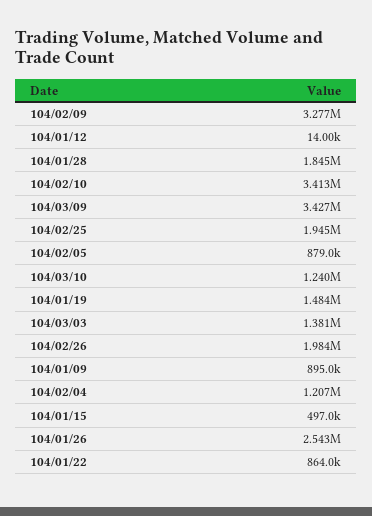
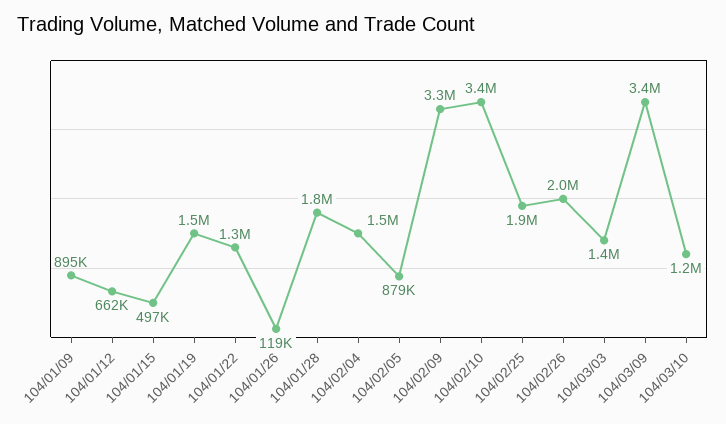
104/01/12: 14000 -> 662000
104/02/04: 1207000 -> 1500000
104/01/26: 2543000 -> 119000
104/01/22: 864000 -> 1300000

